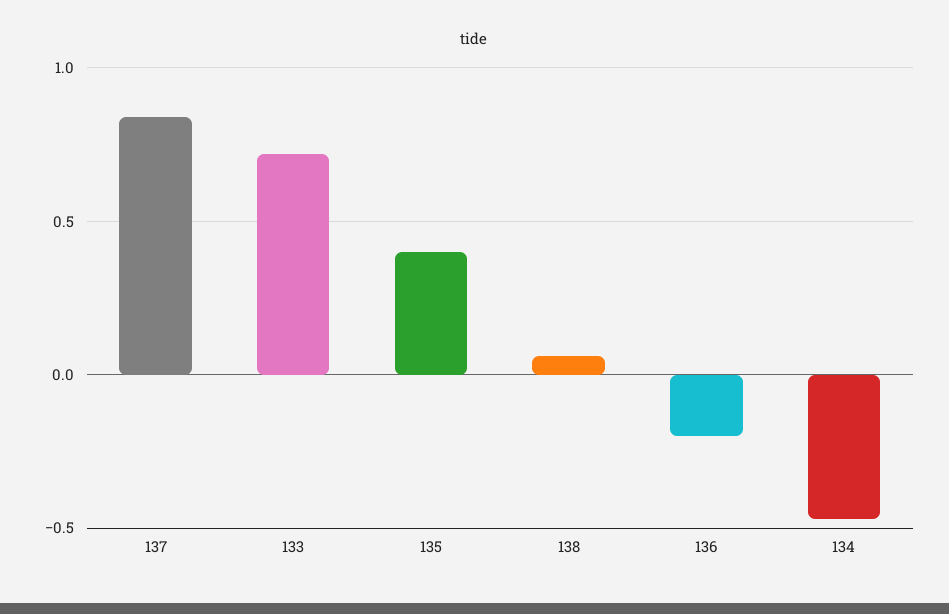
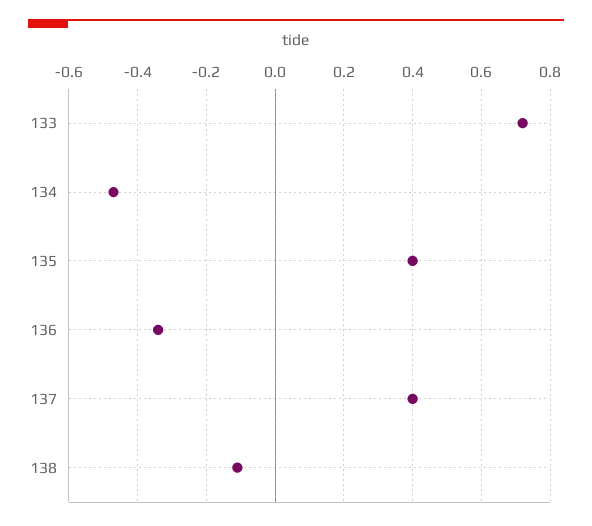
137: 0.85 -> 0.4
138: 0.05 -> -0.1
136: -0.2 -> -0.35

